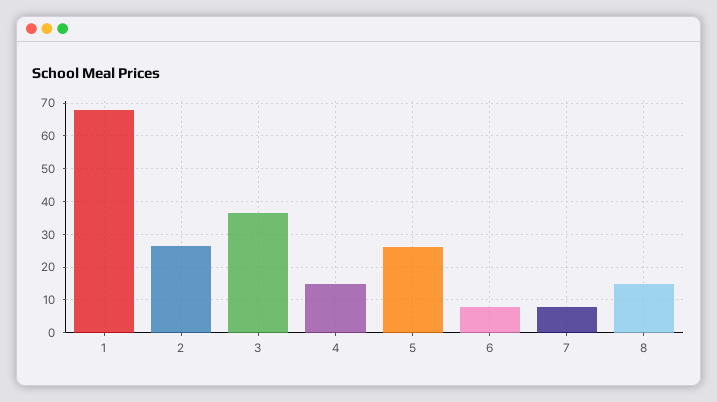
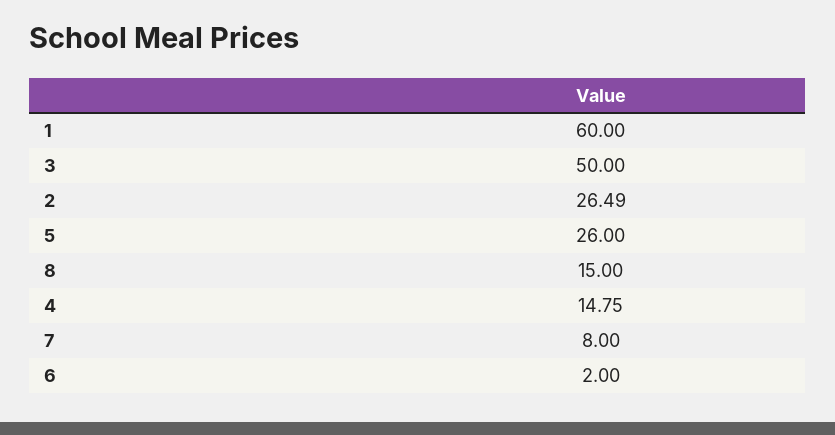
1: 68 -> 60
3: 36 -> 50
6: 8 -> 2

